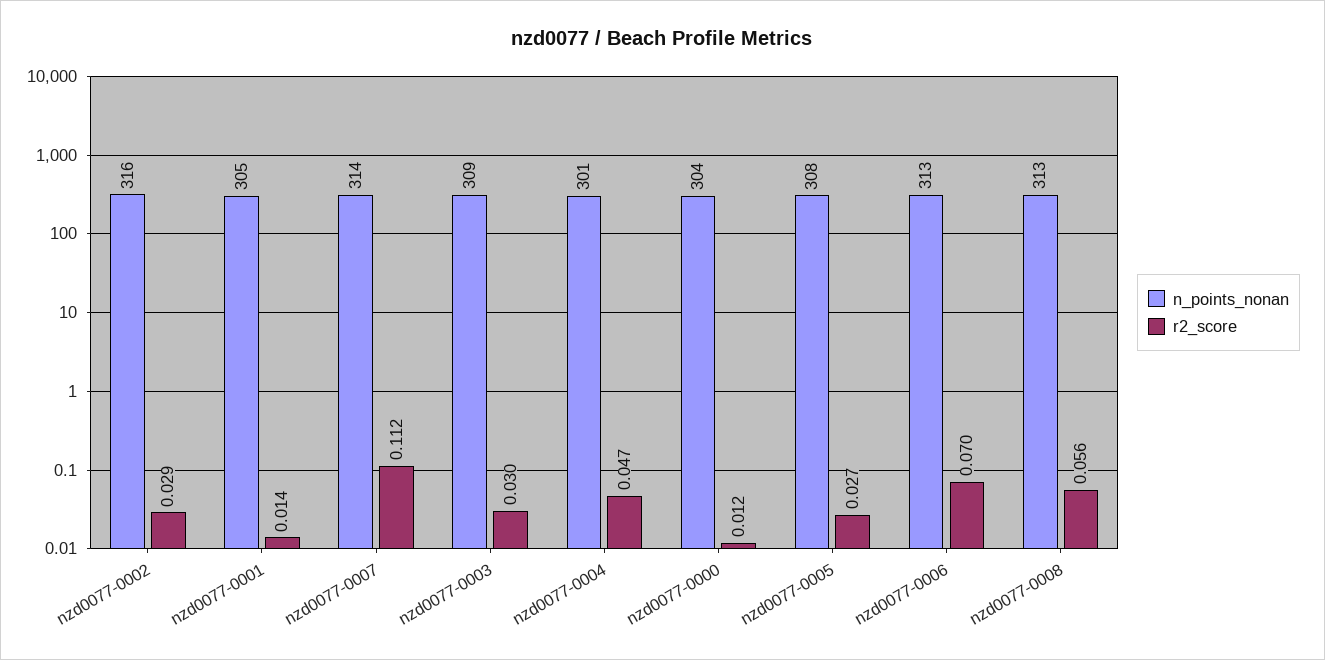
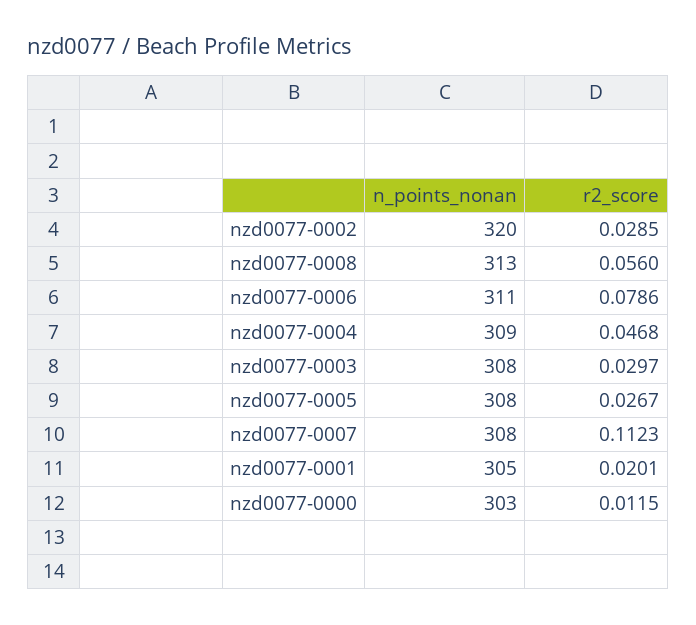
n_points_nonan, nzd0077-0002: 316 -> 320
r2_score, nzd0077-0001: 0.014 -> 0.0201
n_points_nonan, nzd0077-0007: 314 -> 308
n_points_nonan, nzd0077-0003: 309 -> 308
n_points_nonan, nzd0077-0004: 301 -> 309
n_points_nonan, nzd0077-0000: 304 -> 303
n_points_nonan, nzd0077-0006: 313 -> 311
r2_score, nzd0077-0006: 0.07 -> 0.0786

